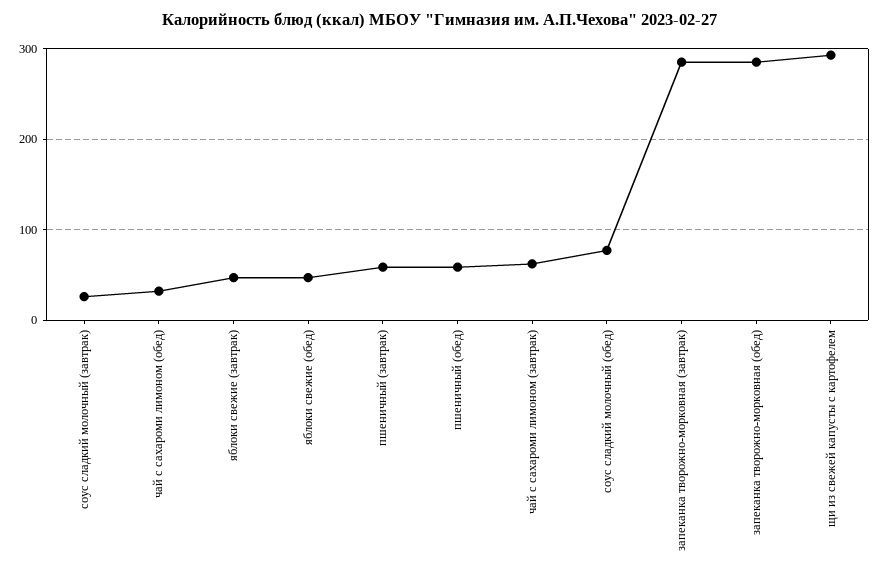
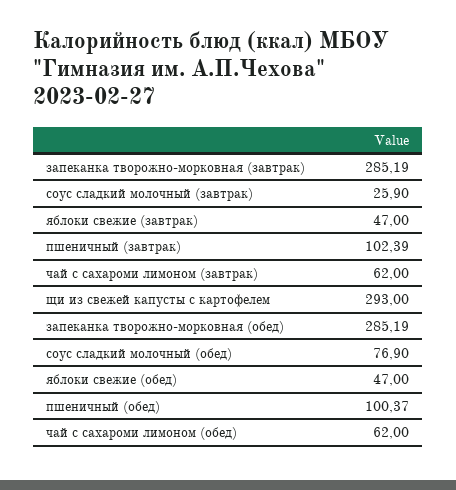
чай с сахароми лимоном (обед): 30 -> 62
пшеничный (завтрак): 60 -> 102.39
пшеничный (обед): 60 -> 100.37

